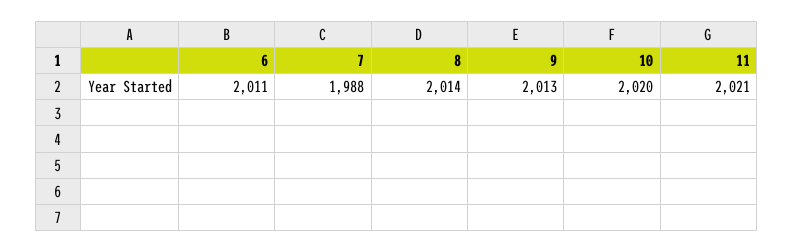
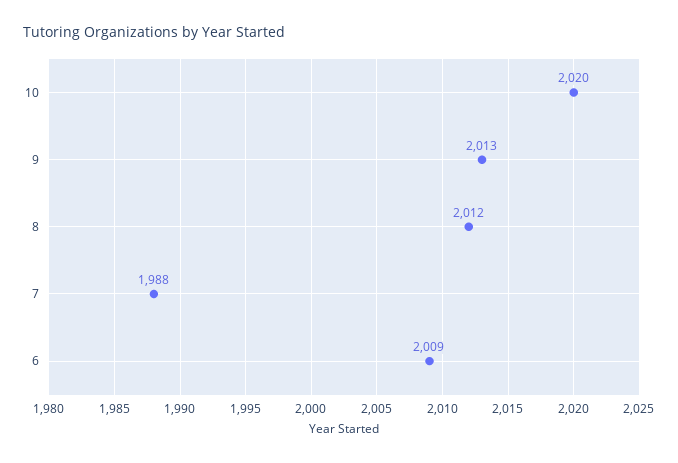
6: 2011 -> 2009
8: 2014 -> 2012
11: 2021 -> none

